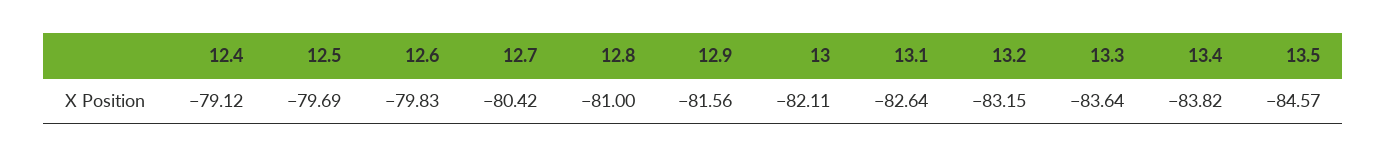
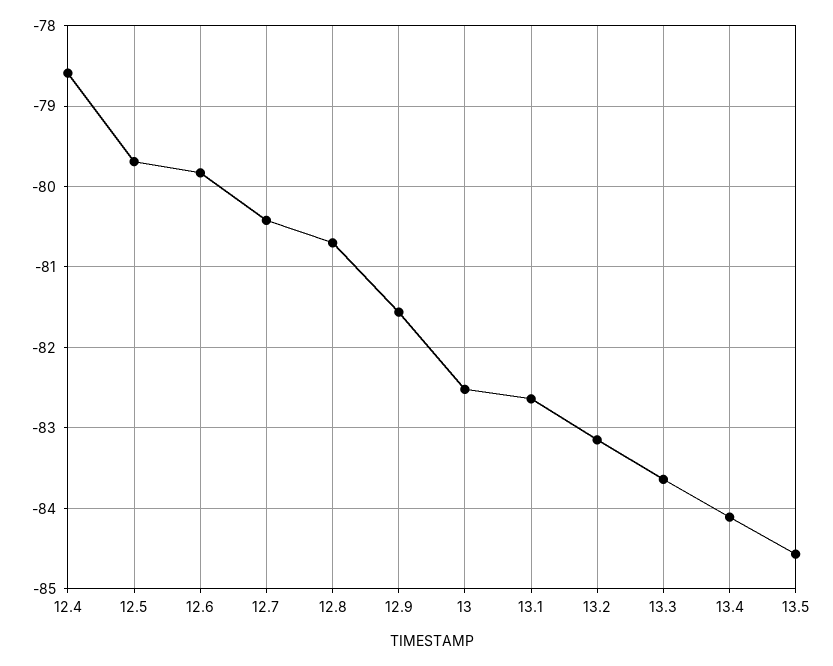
12.4: -79.12 -> -78.6
12.8: -81 -> -80.7
13: -82.11 -> -82.5
13.4: -83.82 -> -84.1

